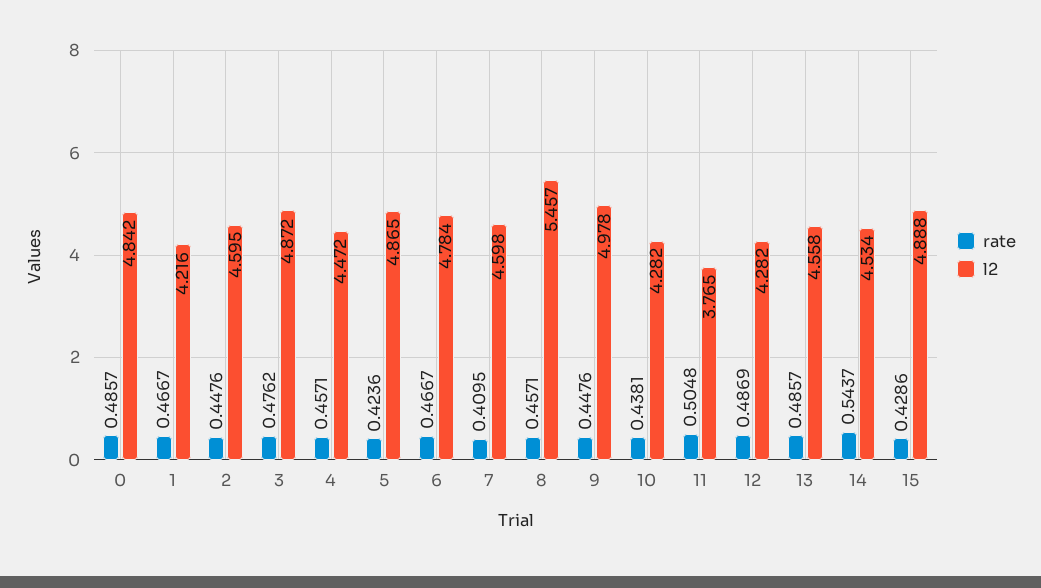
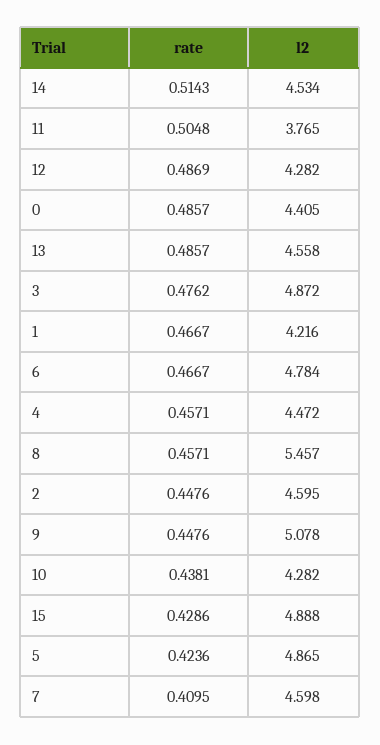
l2, 0: 4.842 -> 4.405
l2, 9: 4.978 -> 5.078
rate, 14: 0.5437 -> 0.5143

